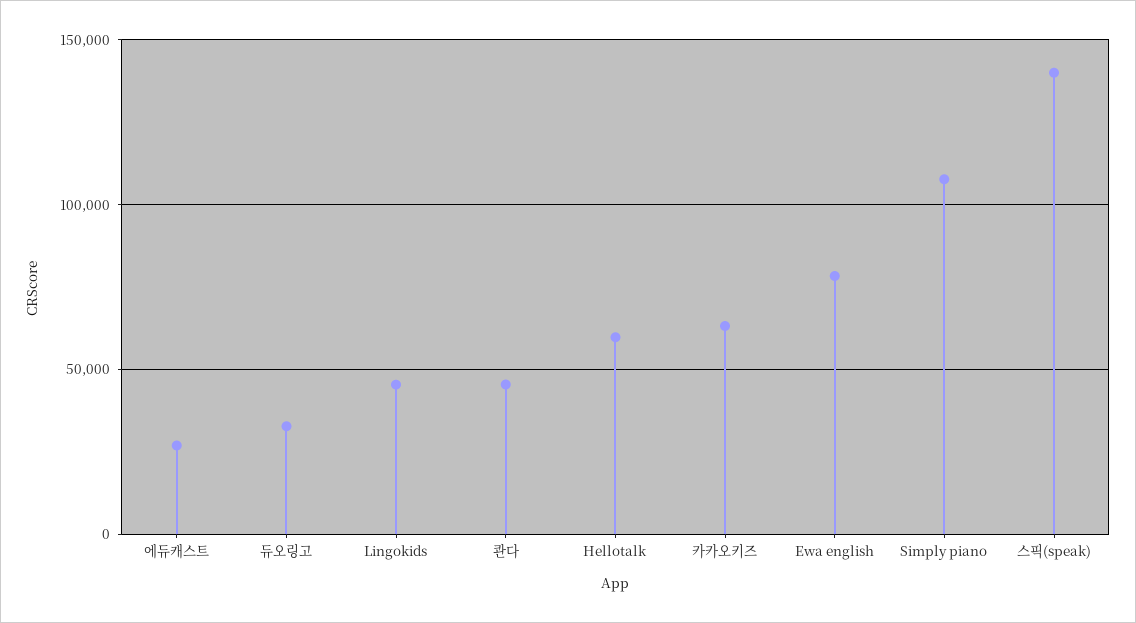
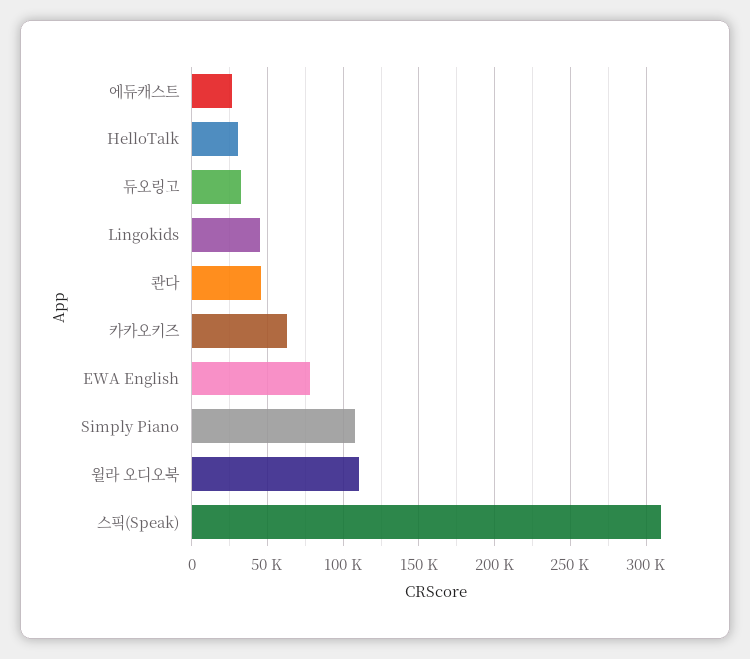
Hellotalk: 60000 -> 30000
스픽(speak): 140000 -> 310000
윌라 오디오북: none -> 110000

